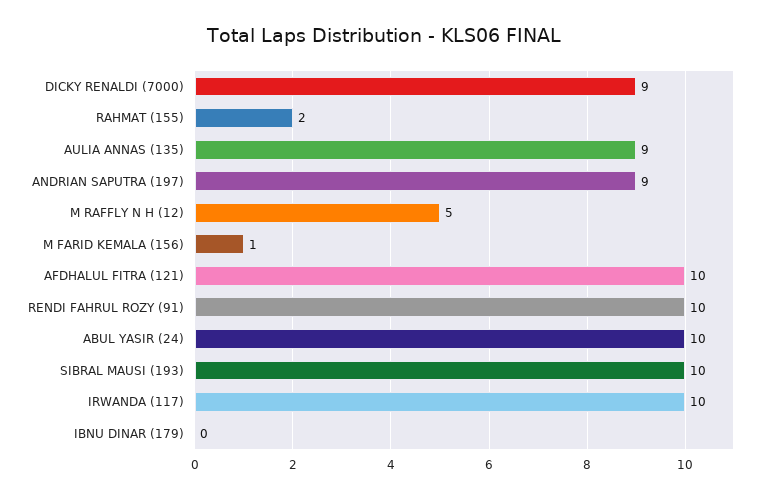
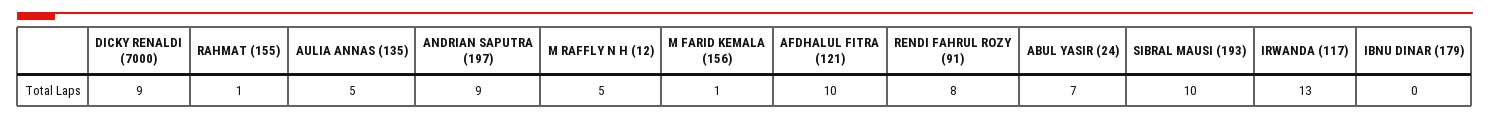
RAHMAT (155): 2 -> 1
AULIA ANNAS (135): 9 -> 5
RENDI FAHRUL ROZY (91): 10 -> 8
ABUL YASIR (24): 10 -> 7
IRWANDA (117): 10 -> 13

